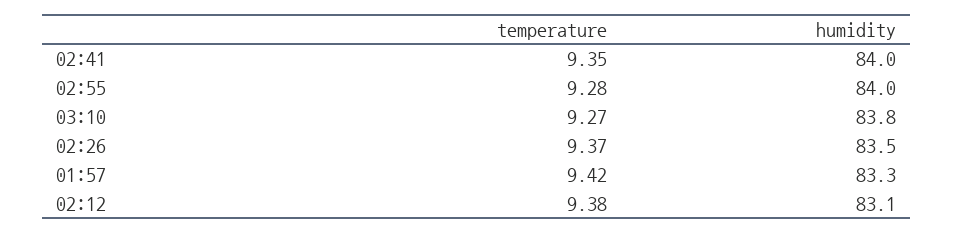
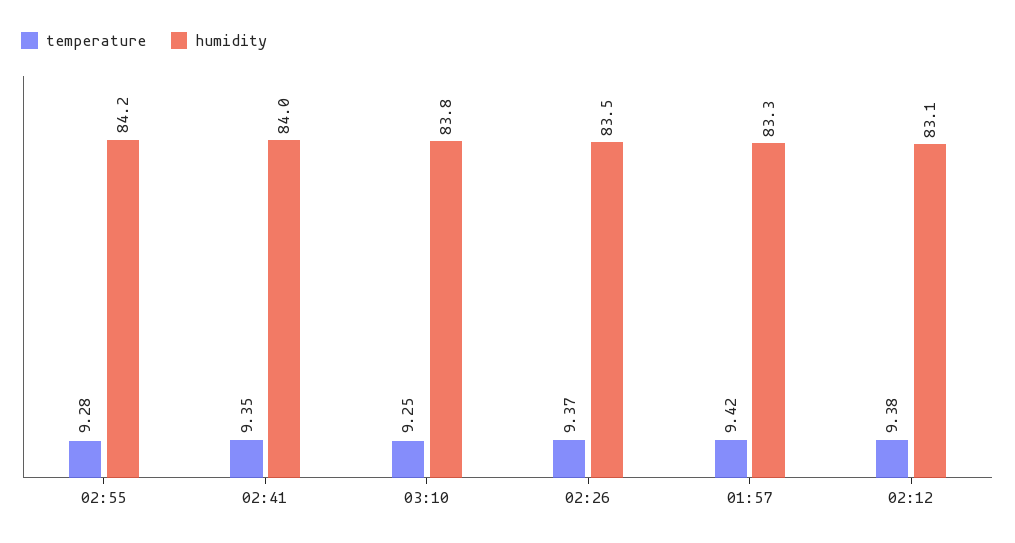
humidity, 02:55: 84 -> 84.2
temperature, 03:10: 9.27 -> 9.25

